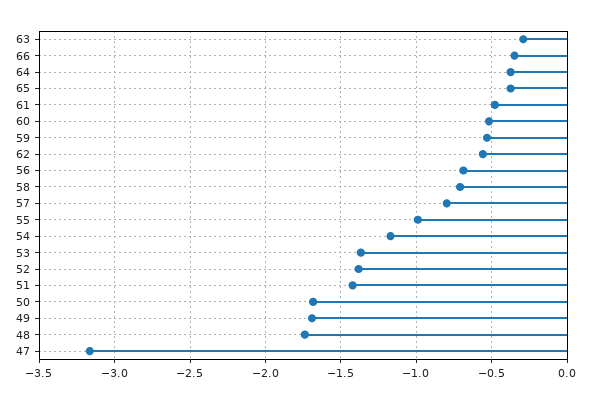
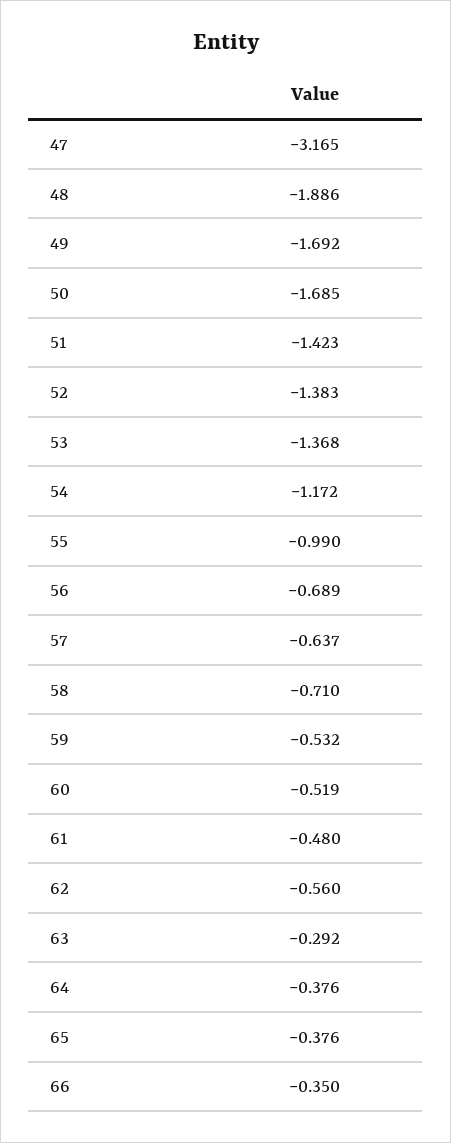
57: -0.8 -> -0.637
48: -1.75 -> -1.886

